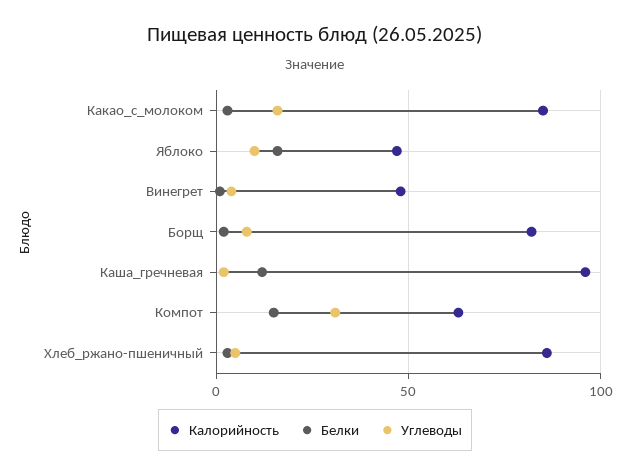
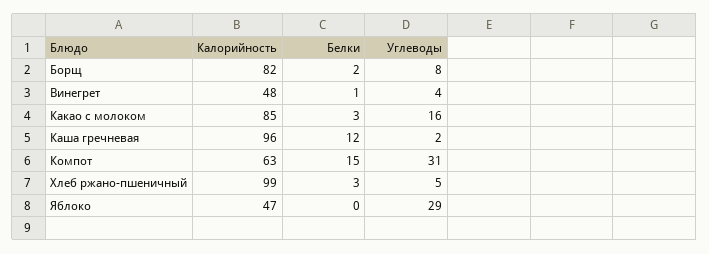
Белки, Яблоко: 15 -> 0
Углеводы, Яблоко: 10 -> 29
Калорийность, Хлеб_ржано-пшеничный: 85 -> 99

